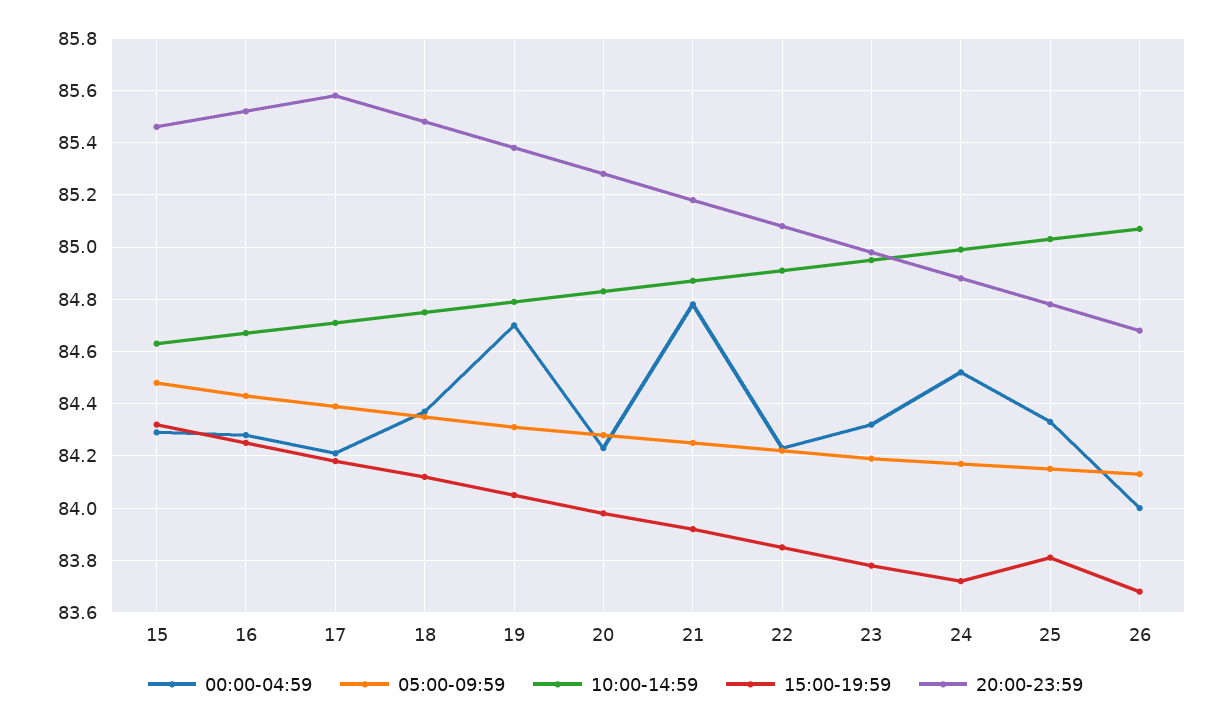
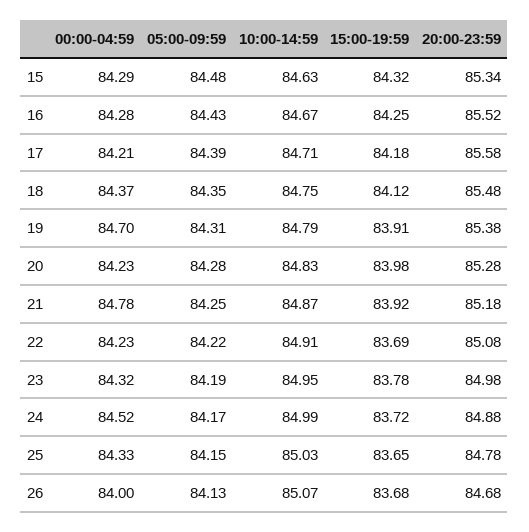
20:00-23:59, 15: 85.45 -> 85.34
15:00-19:59, 19: 84.05 -> 83.91
15:00-19:59, 22: 83.85 -> 83.69
15:00-19:59, 25: 83.8 -> 83.65

